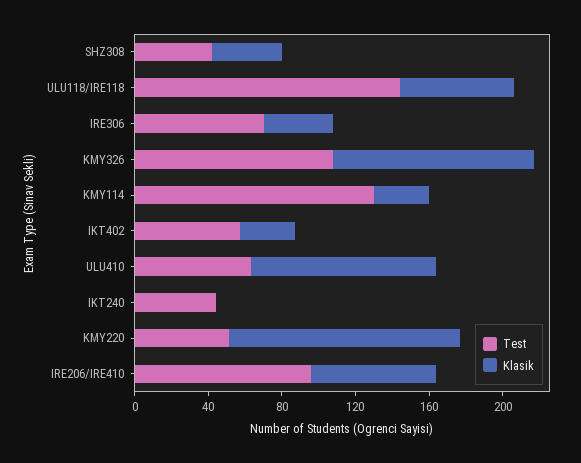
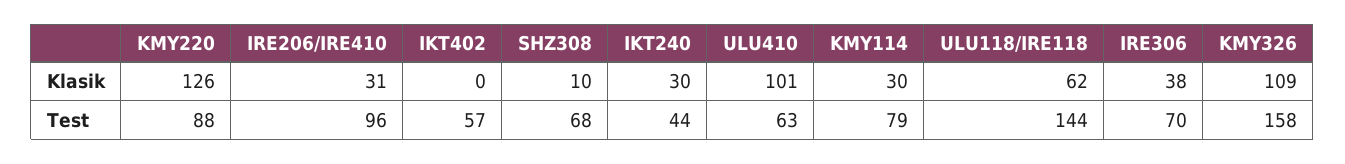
Test, SHZ308: 40 -> 68
Klasik, SHZ308: 40 -> 10
Test, KMY326: 110 -> 158
Test, KMY114: 130 -> 79
Klasik, IKT402: 30 -> 0
Klasik, IKT240: 0 -> 30
Test, KMY220: 50 -> 88
Klasik, IRE206/IRE410: 70 -> 31

